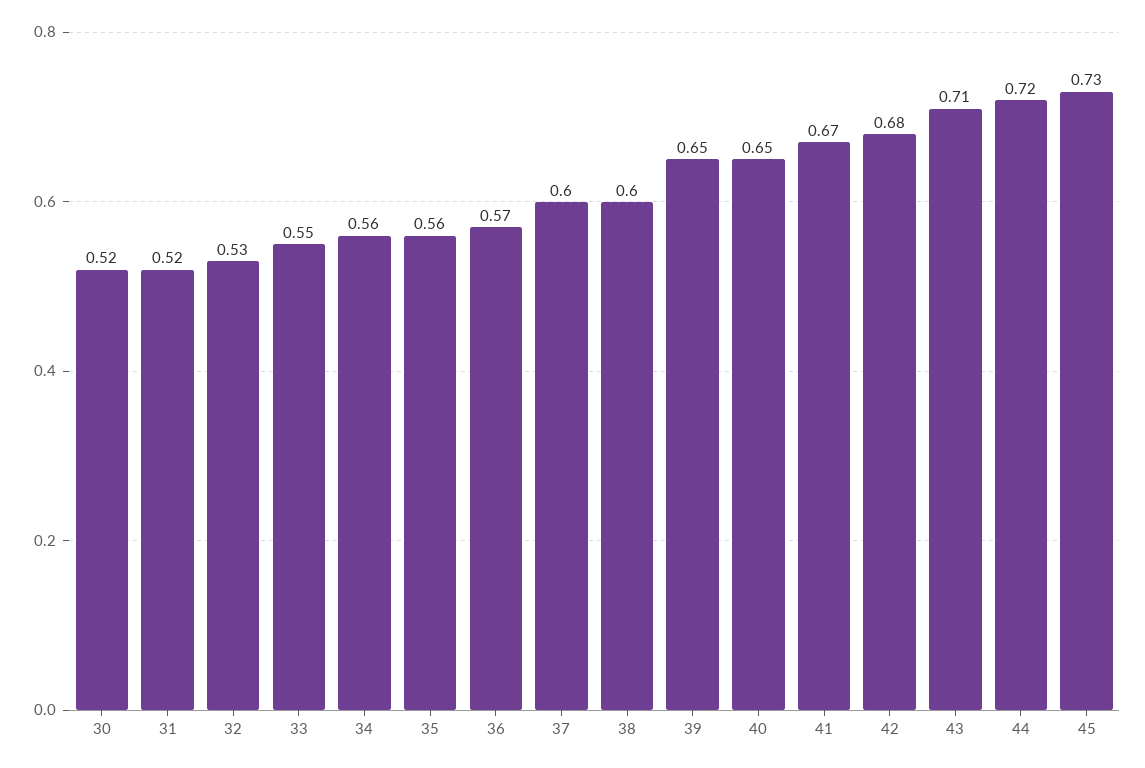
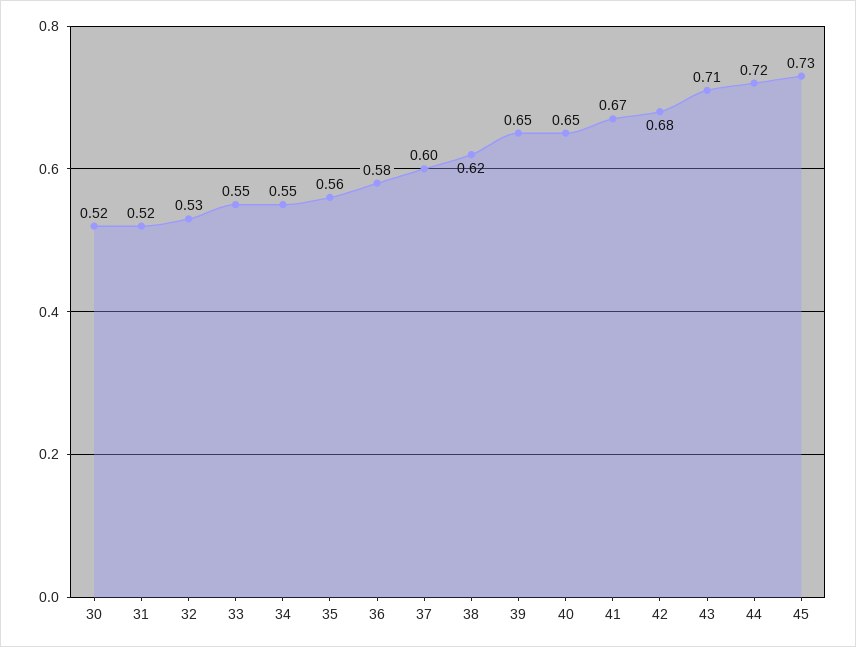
34: 0.56 -> 0.55
36: 0.57 -> 0.58
38: 0.6 -> 0.62

